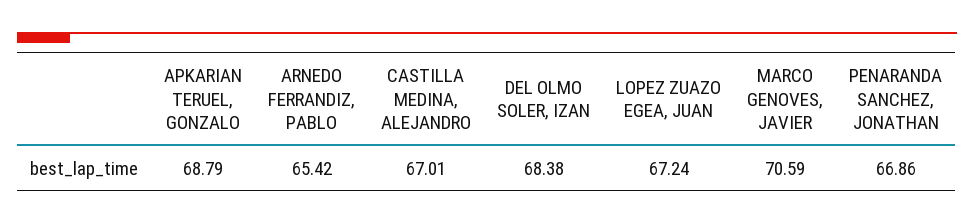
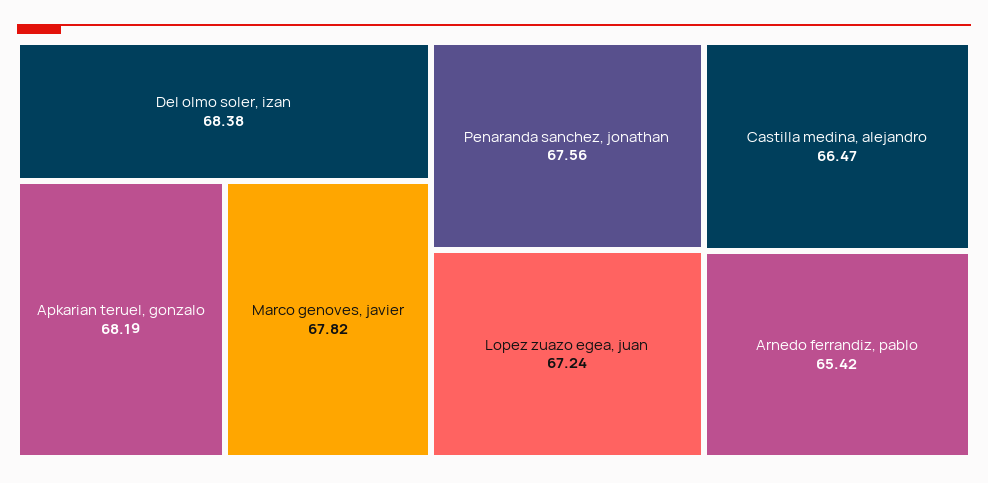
APKARIAN TERUEL, GONZALO: 68.79 -> 68.19
CASTILLA MEDINA, ALEJANDRO: 67.01 -> 66.47
MARCO GENOVES, JAVIER: 70.59 -> 67.82
PENARANDA SANCHEZ, JONATHAN: 66.86 -> 67.56

